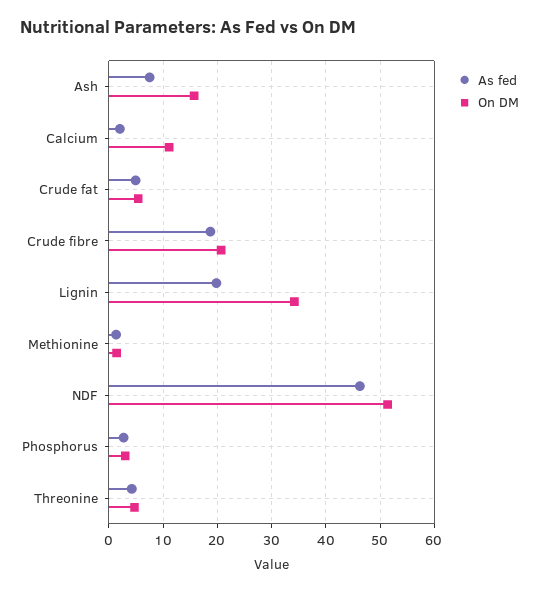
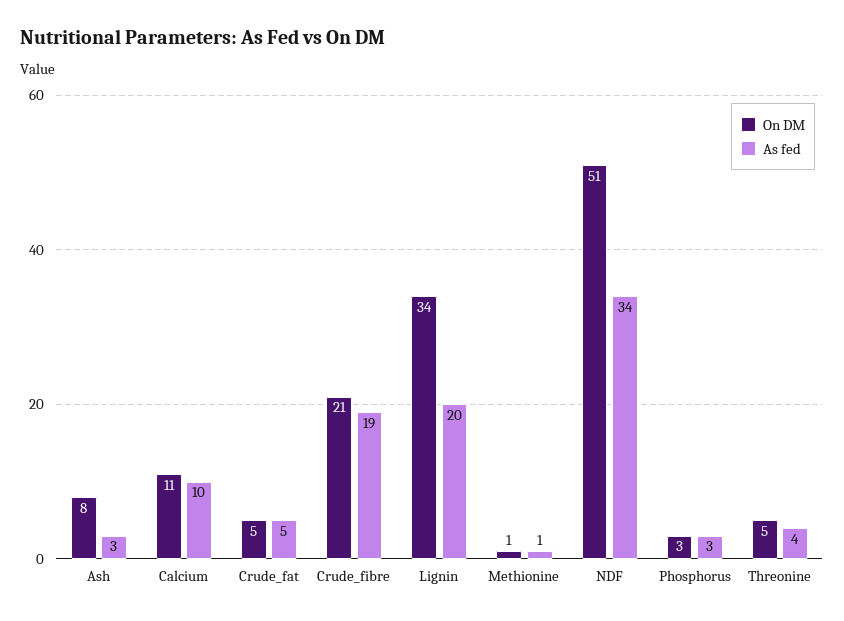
As fed, Ash: 8 -> 3
On DM, Ash: 16 -> 8
As fed, Calcium: 2 -> 10
As fed, NDF: 46 -> 34

